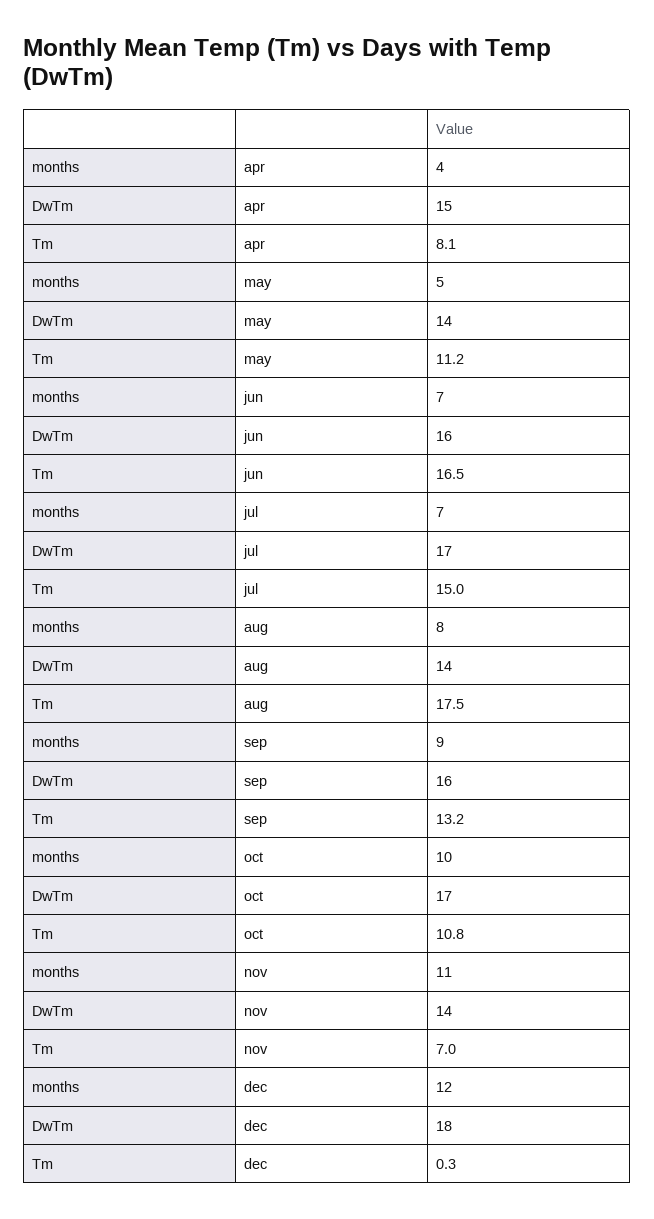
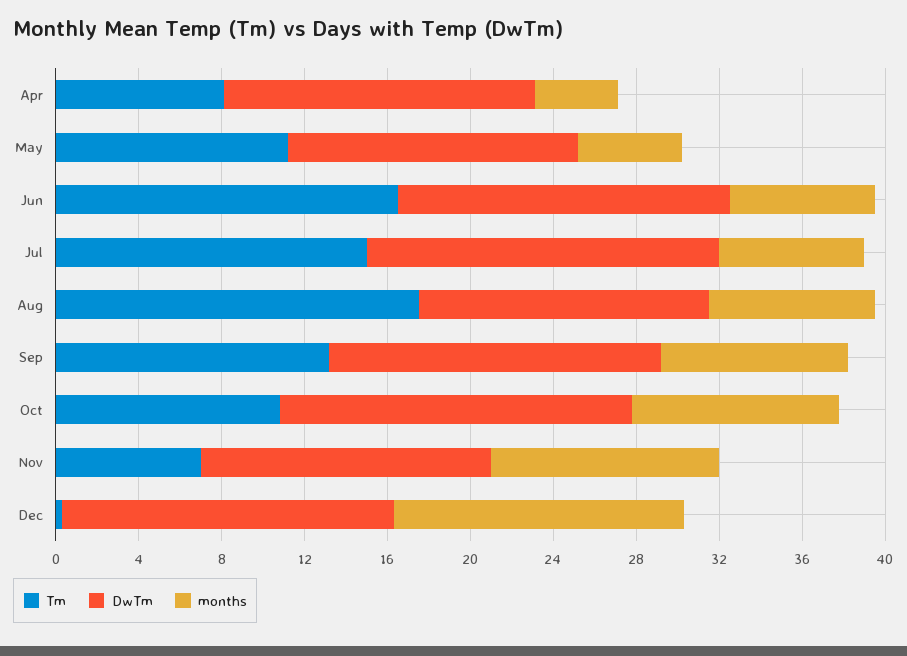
months, dec: 12 -> 14
DwTm, dec: 18 -> 16

